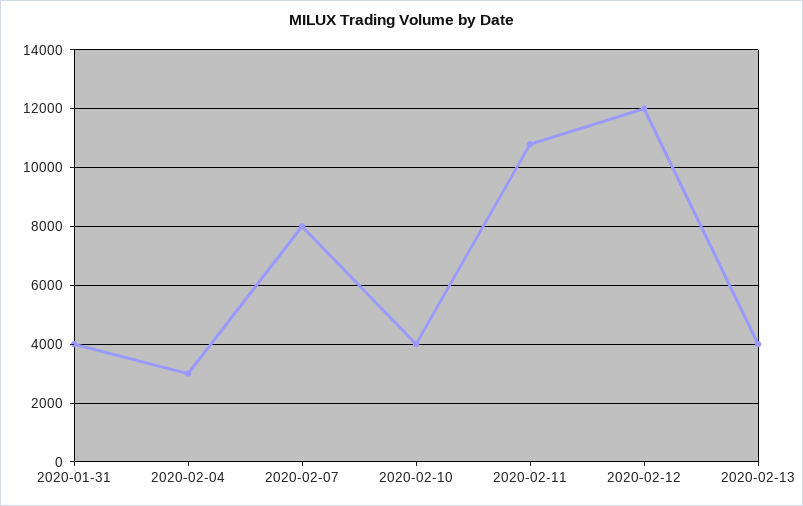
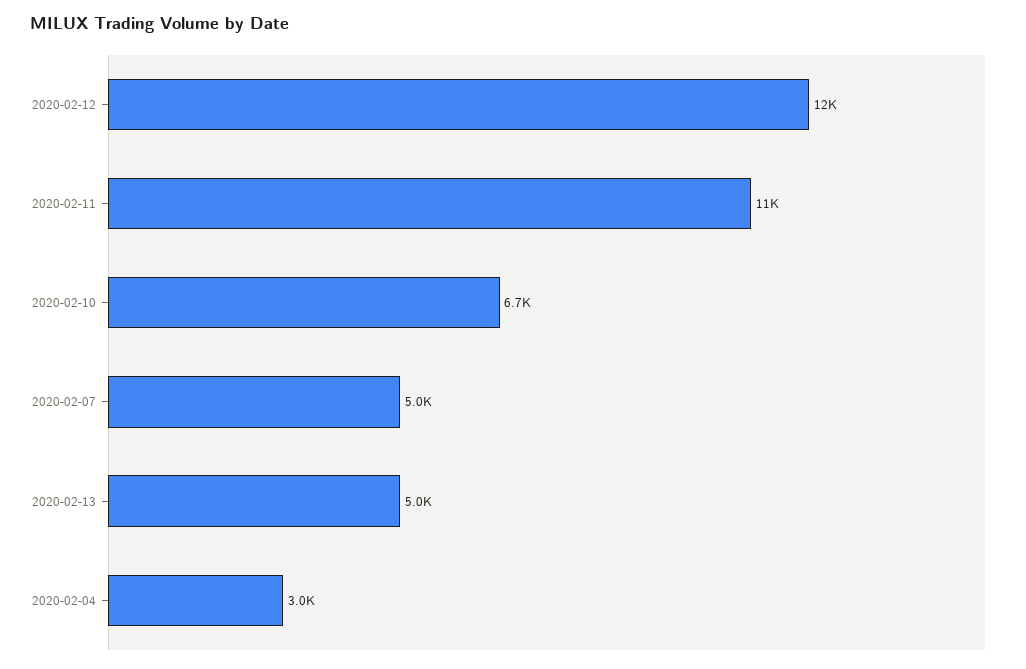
2020-01-31: 4000 -> none
2020-02-07: 8000 -> 5000
2020-02-10: 4000 -> 6700
2020-02-13: 4000 -> 5000

